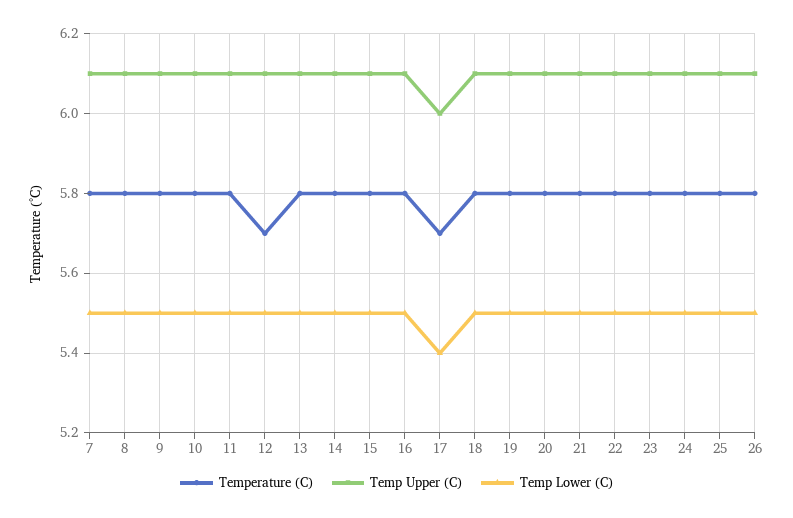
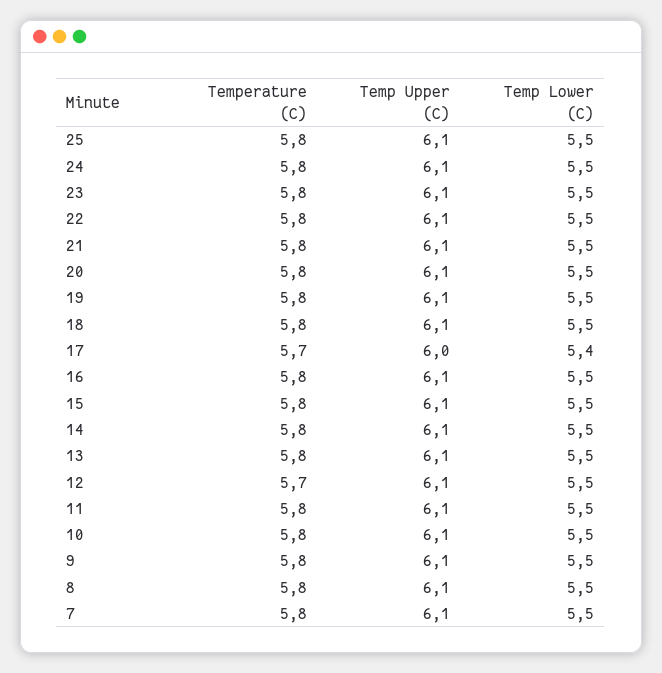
Temperature (C), 26: 5.8 -> none
Temp Upper (C), 26: 6.1 -> none
Temp Lower (C), 26: 5.5 -> none

